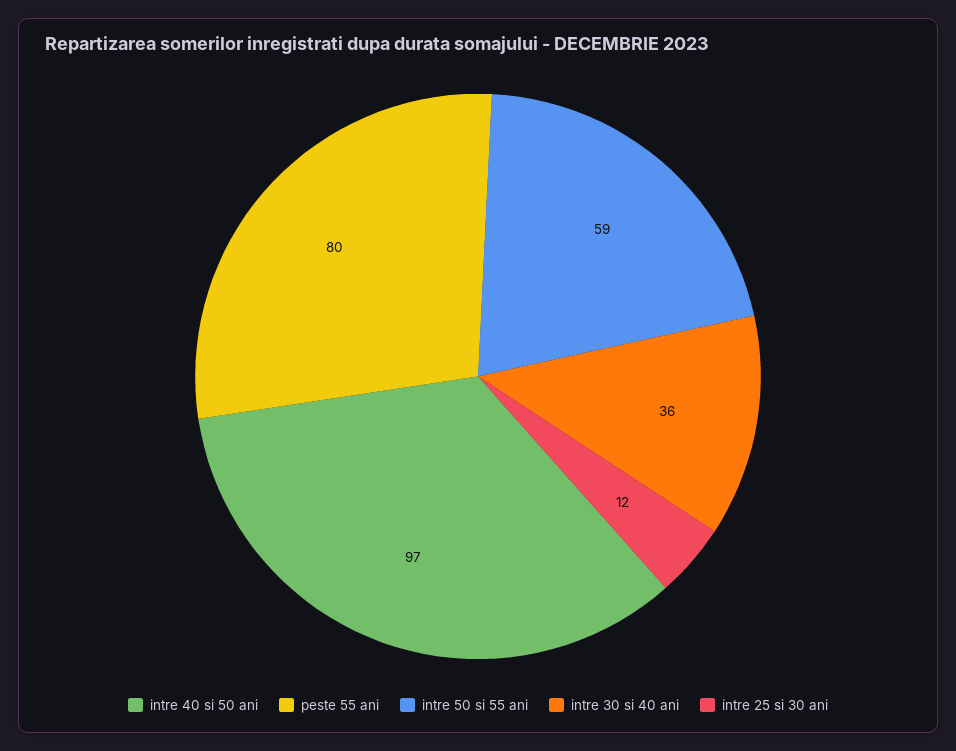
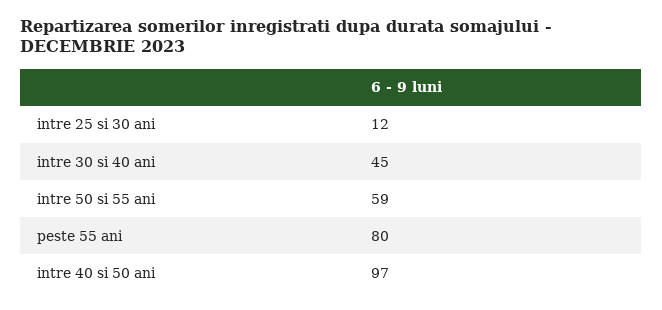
intre 30 si 40 ani: 36 -> 45

